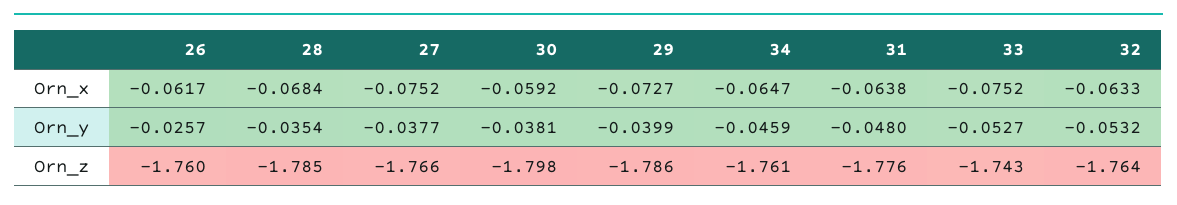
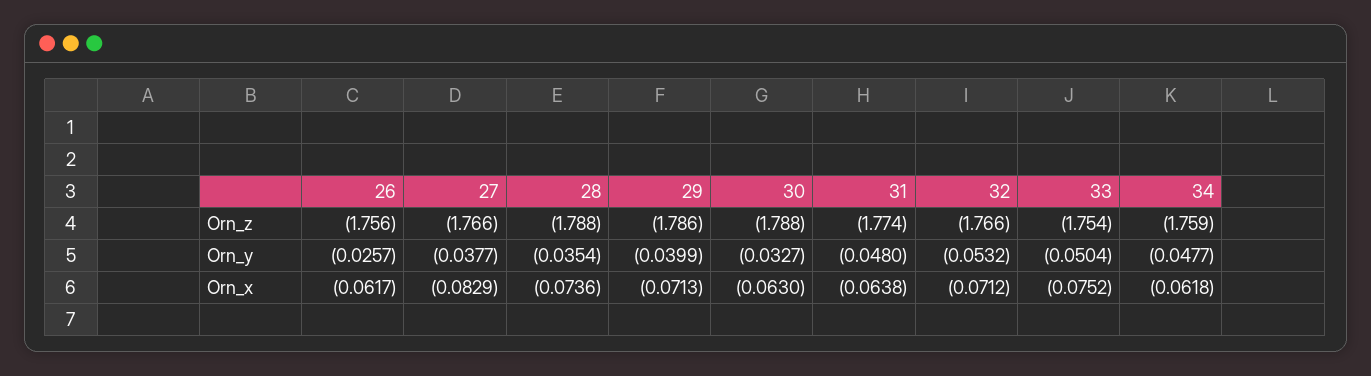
28, Orn_x: -0.0684 -> -0.0736
27, Orn_x: -0.0752 -> -0.0829
30, Orn_x: -0.0592 -> -0.063
29, Orn_x: -0.0727 -> -0.0713
34, Orn_x: -0.0647 -> -0.0618
32, Orn_x: -0.0633 -> -0.0712
30, Orn_y: -0.0381 -> -0.0327
34, Orn_y: -0.0459 -> -0.0477
33, Orn_y: -0.0527 -> -0.0504
26, Orn_z: -1.76 -> -1.756
28, Orn_z: -1.785 -> -1.788
30, Orn_z: -1.798 -> -1.788
34, Orn_z: -1.761 -> -1.759
31, Orn_z: -1.776 -> -1.774
33, Orn_z: -1.743 -> -1.754
32, Orn_z: -1.764 -> -1.766

